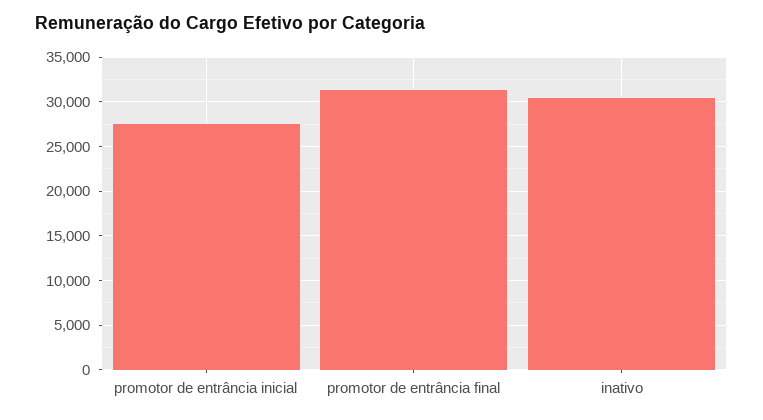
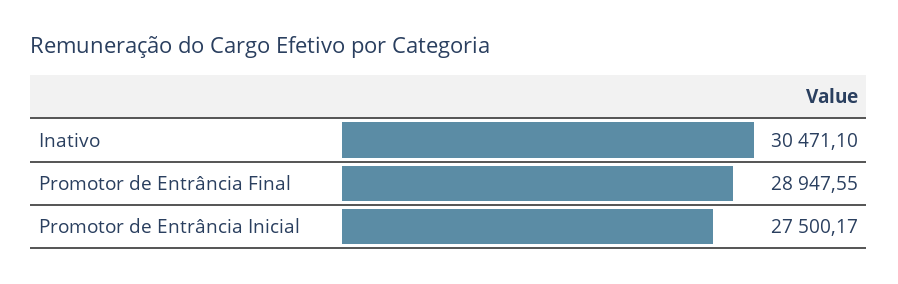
promotor de entrância final: 31000 -> 28947.55

